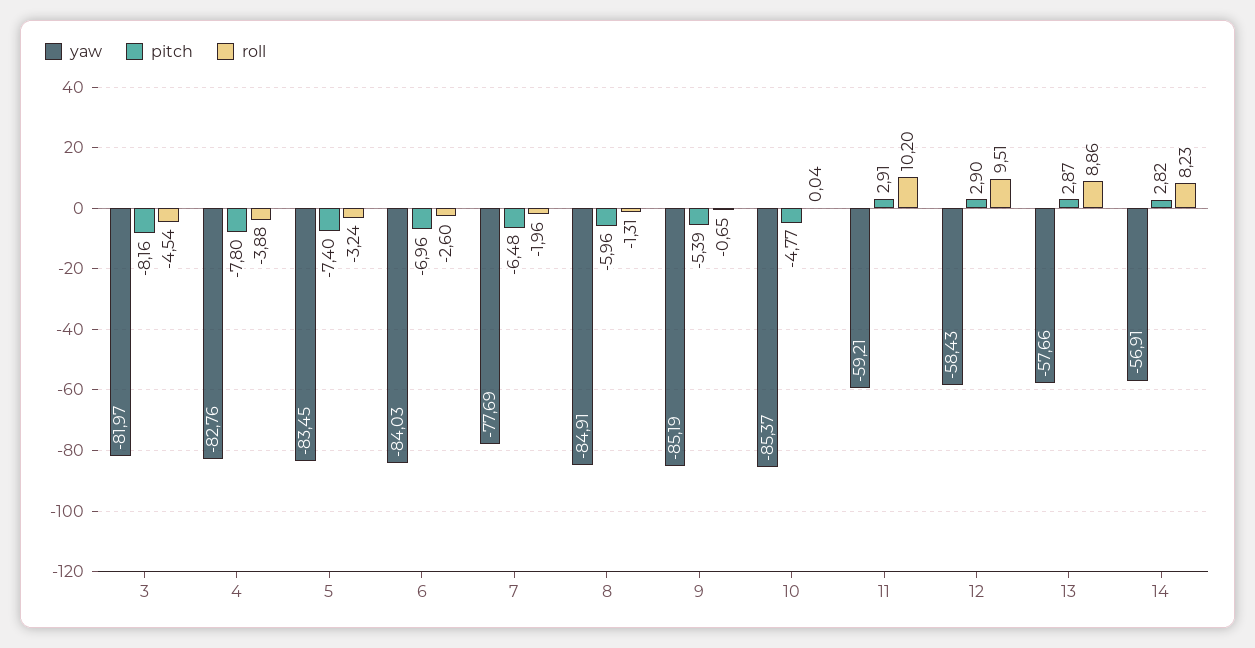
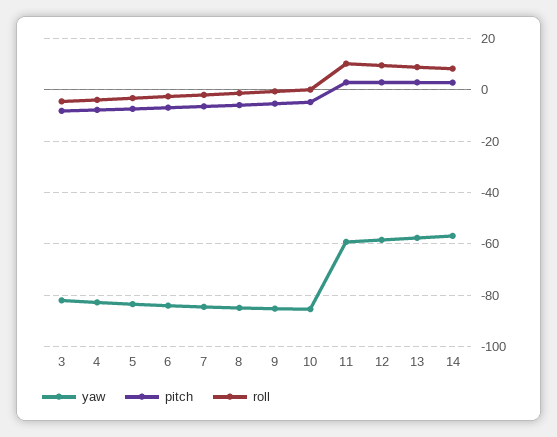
yaw, 7: -77.69 -> -85

